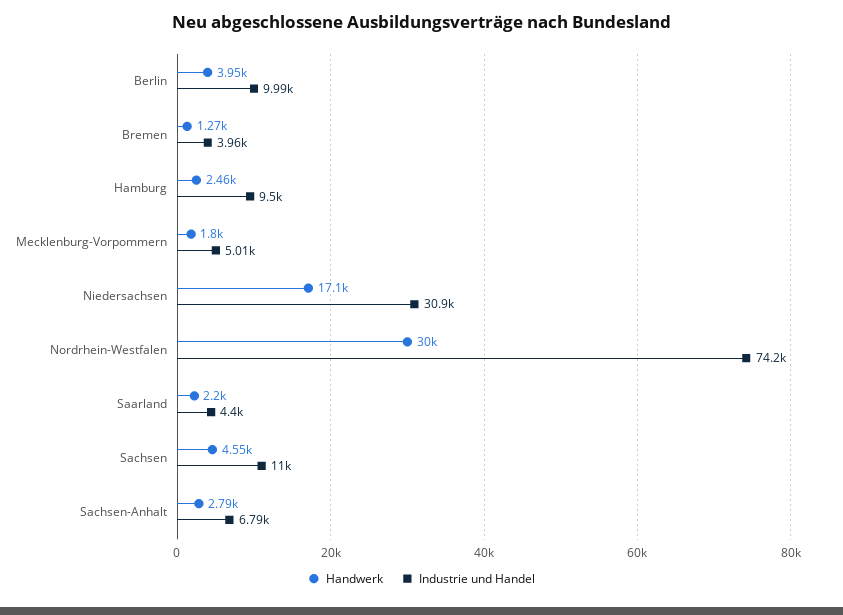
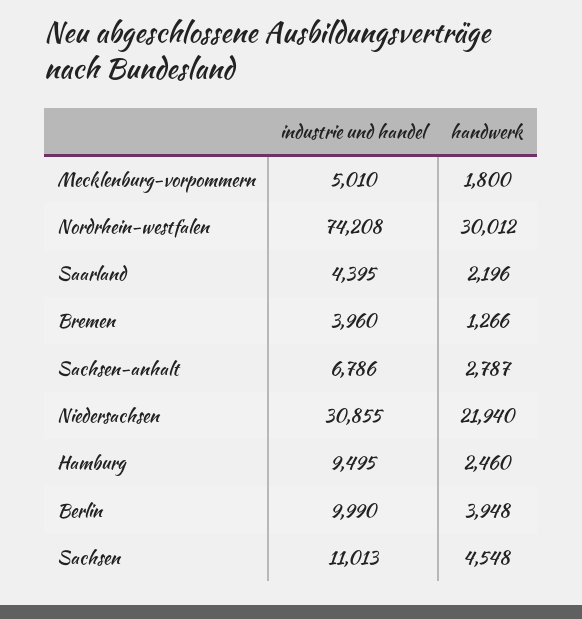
Handwerk, Niedersachsen: 17100 -> 21940

